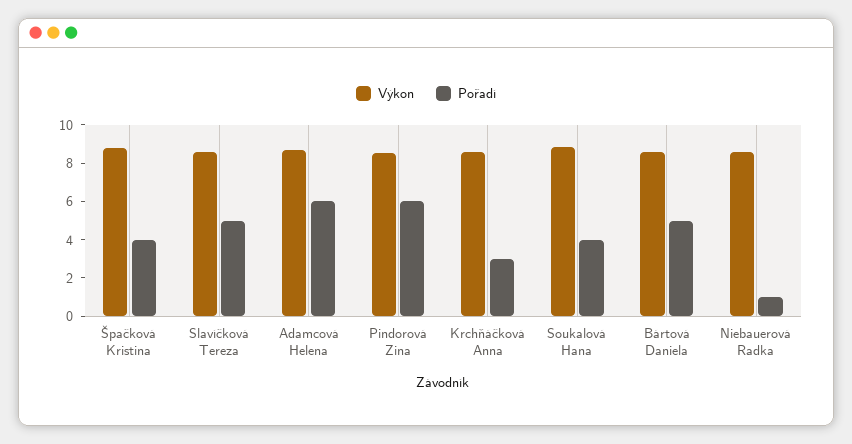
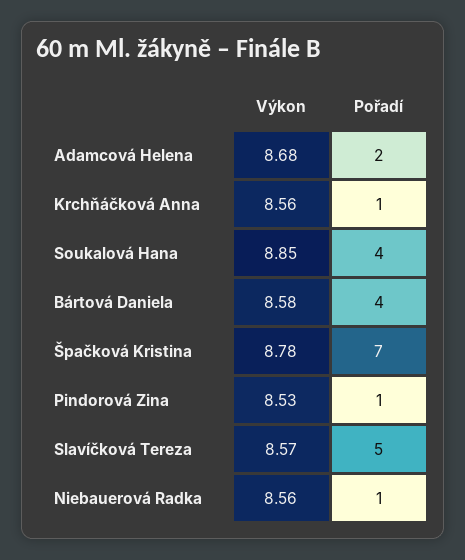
Pořadí, Špačková Kristina: 4 -> 7
Pořadí, Adamcová Helena: 6 -> 2
Pořadí, Pindorová Zina: 6 -> 1
Pořadí, Krchňáčková Anna: 3 -> 1
Pořadí, Bártová Daniela: 5 -> 4

